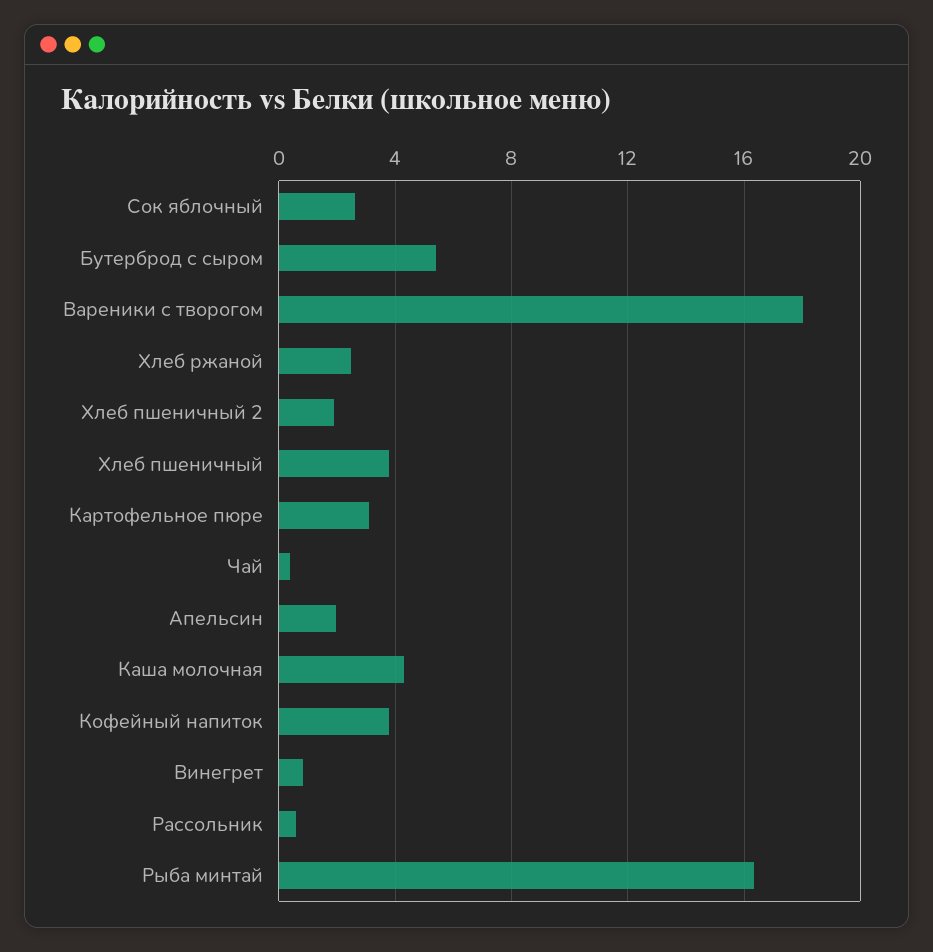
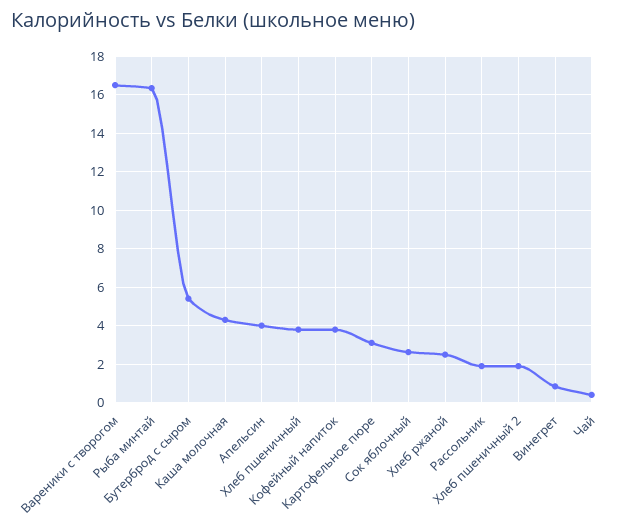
Вареники с творогом: 18 -> 16.5
Апельсин: 2 -> 4
Рассольник: 0.5 -> 2

